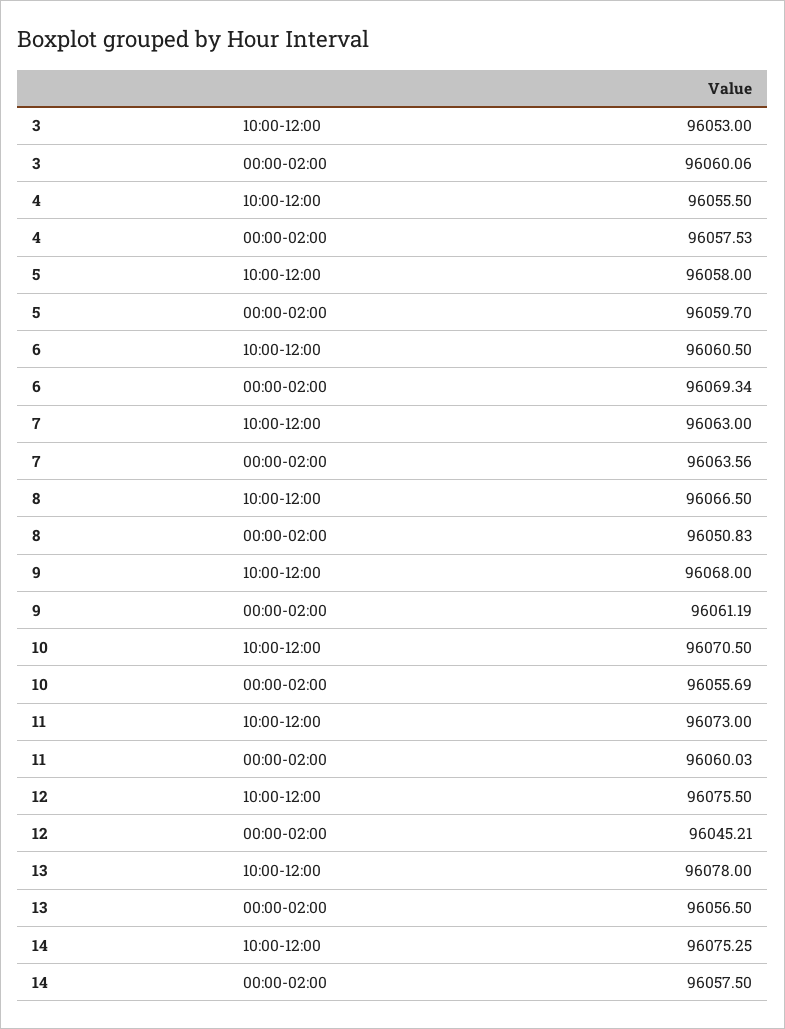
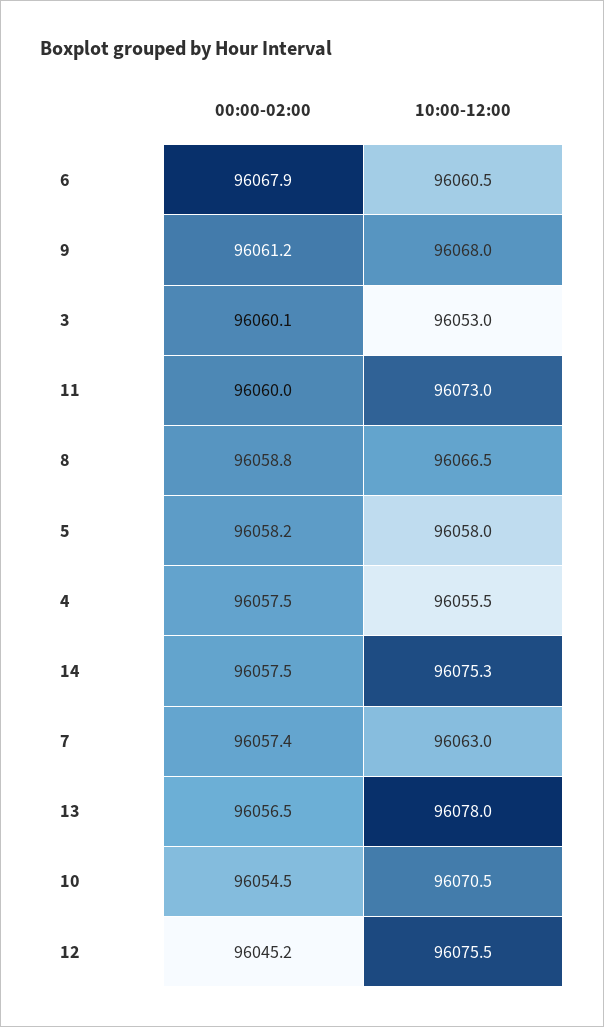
5, 00:00-02:00: 96059.7 -> 96058.2
6, 00:00-02:00: 96069.34 -> 96067.9
7, 00:00-02:00: 96063.56 -> 96057.4
8, 00:00-02:00: 96050.83 -> 96058.8
10, 00:00-02:00: 96055.69 -> 96054.5

